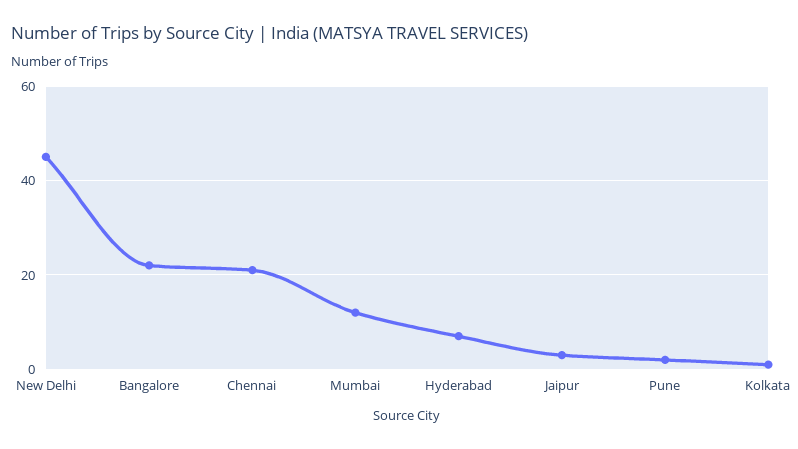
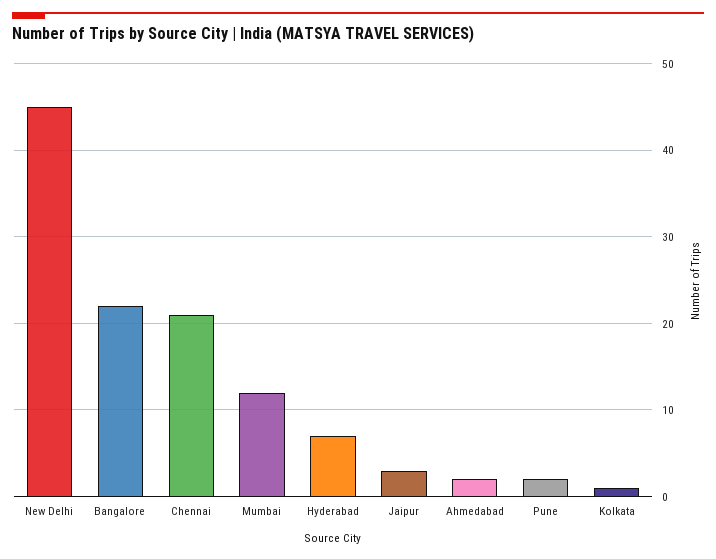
Ahmedabad: none -> 2

